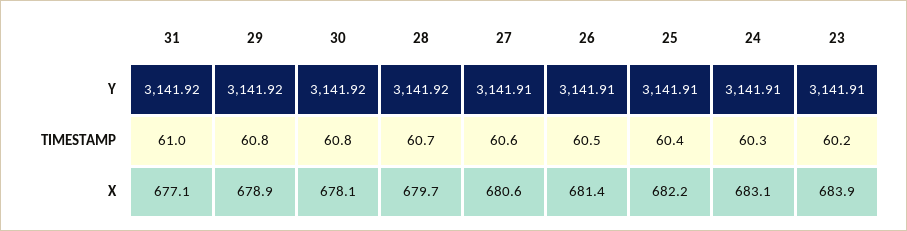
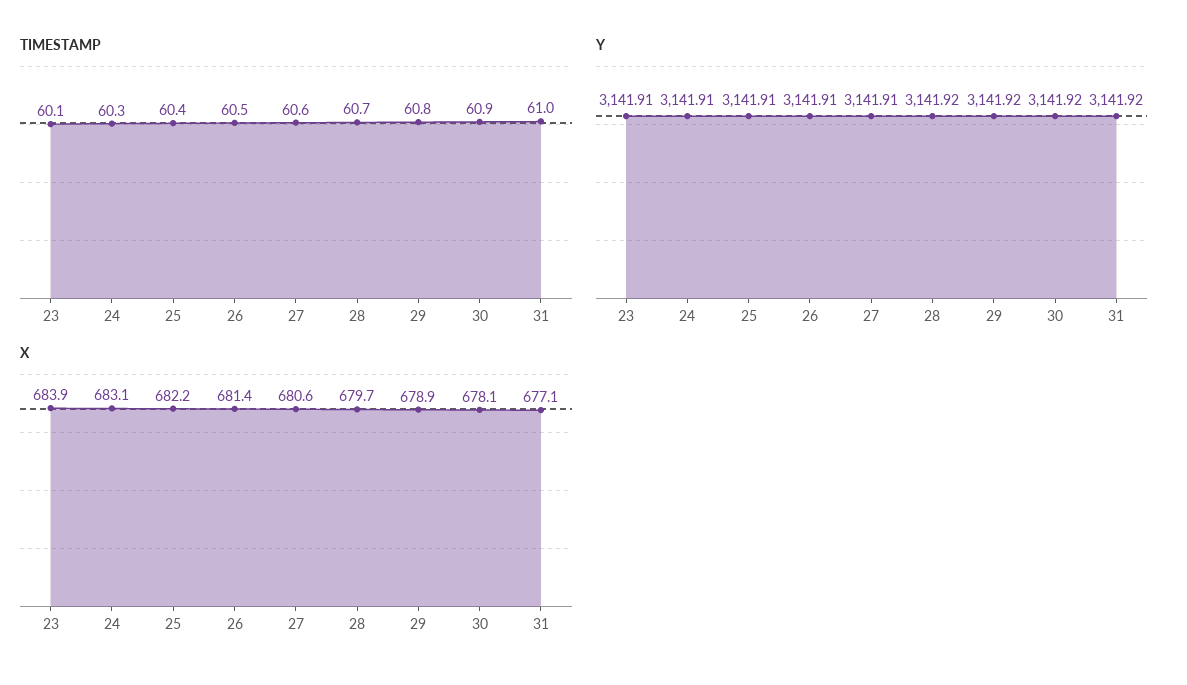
TIMESTAMP, 30: 60.8 -> 60.9
TIMESTAMP, 23: 60.2 -> 60.1

